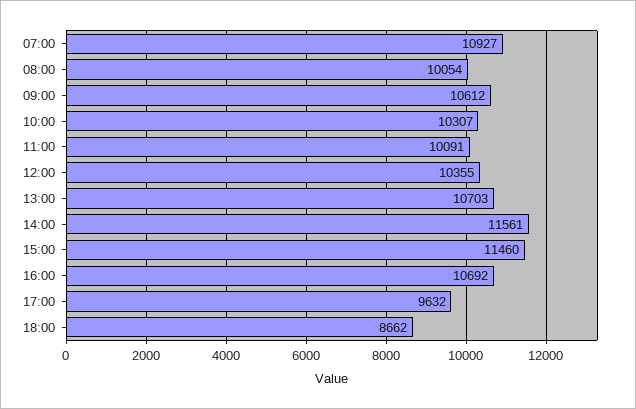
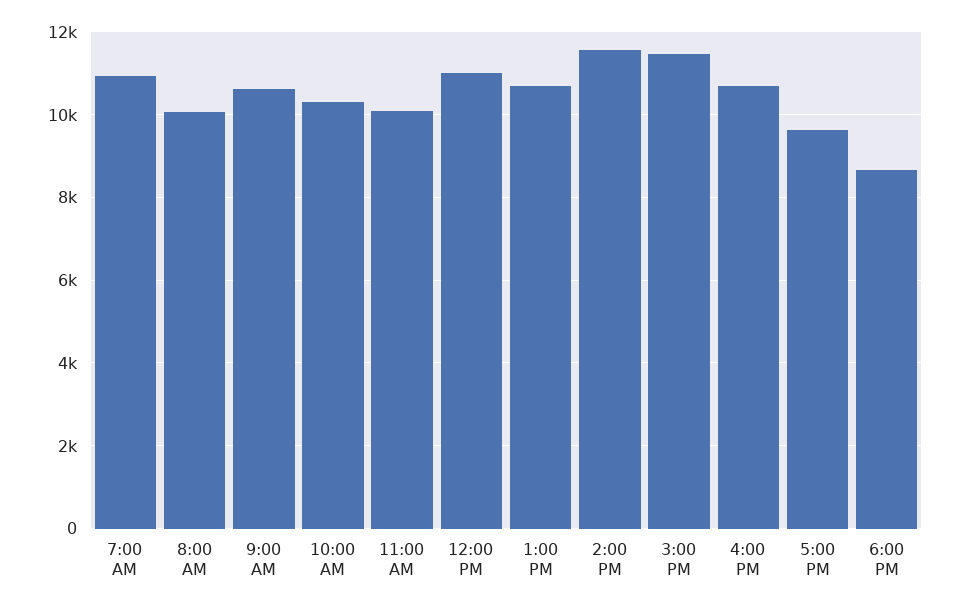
12:00: 10355 -> 11000

